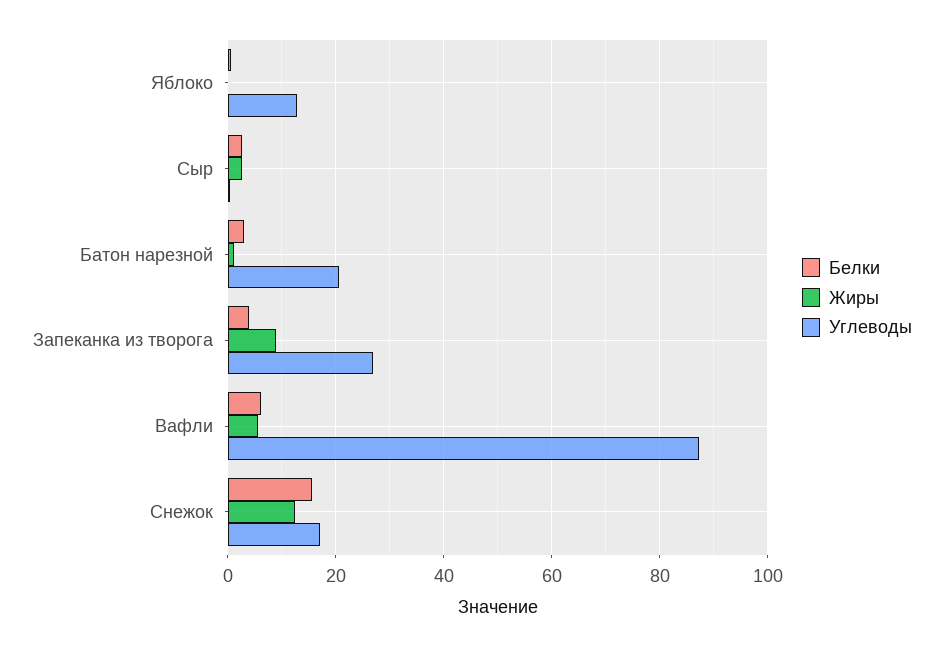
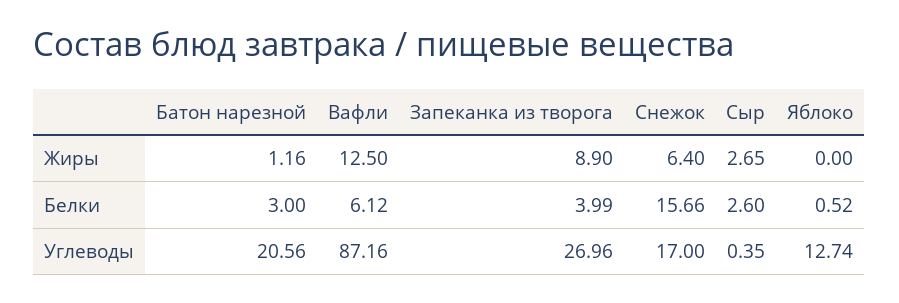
Жиры, Вафли: 6 -> 12.5
Жиры, Снежок: 12 -> 6.4

